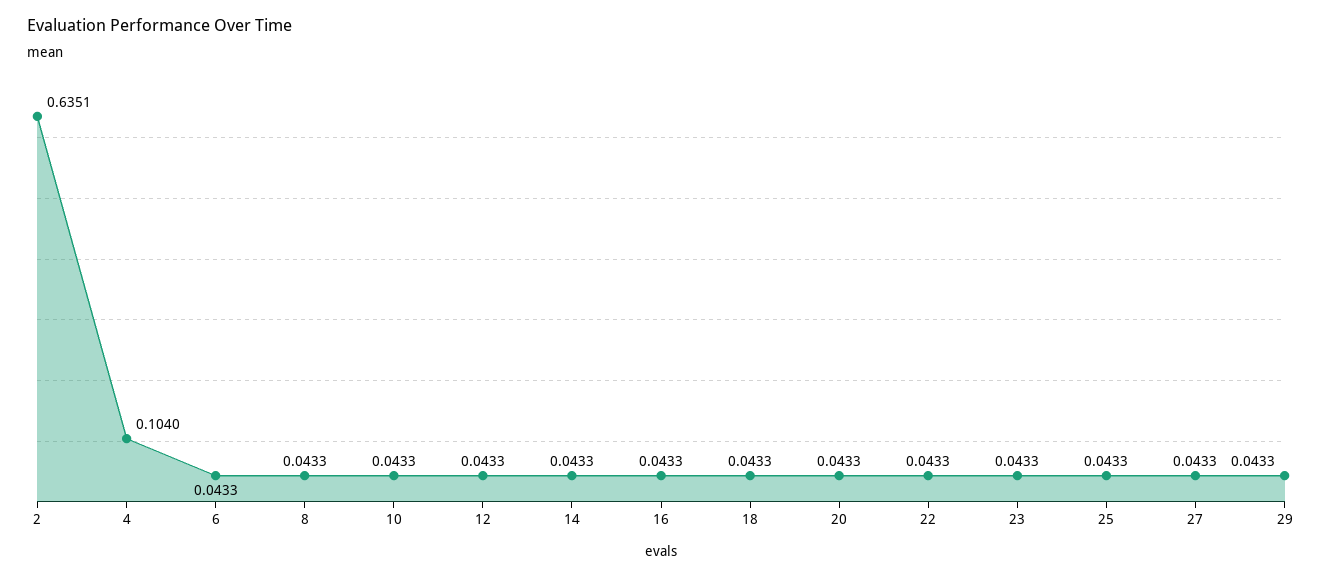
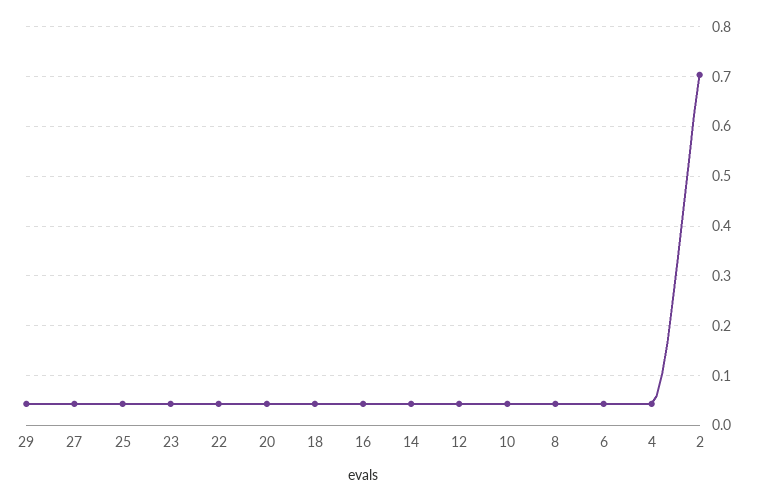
2: 0.6351 -> 0.7
4: 0.104 -> 0.04

